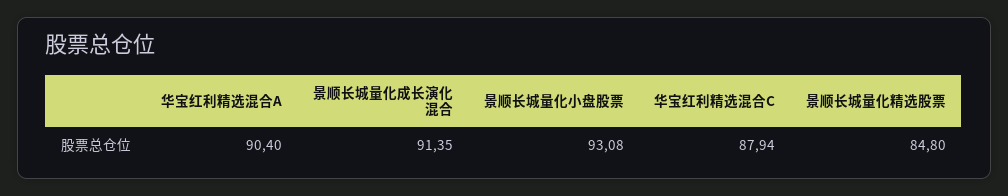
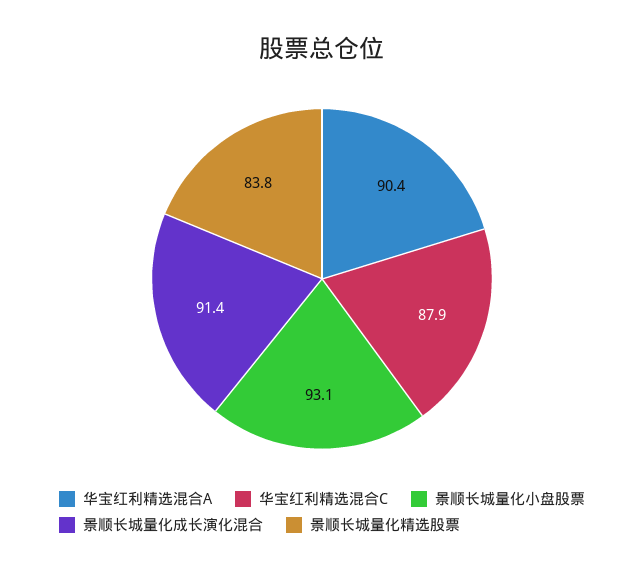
景顺长城量化精选股票: 84.8 -> 83.8

